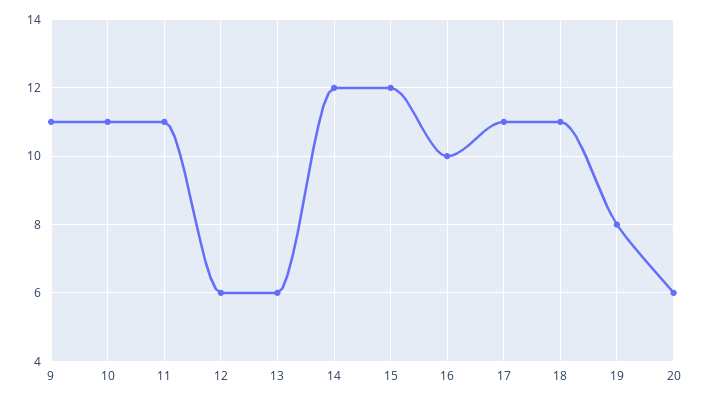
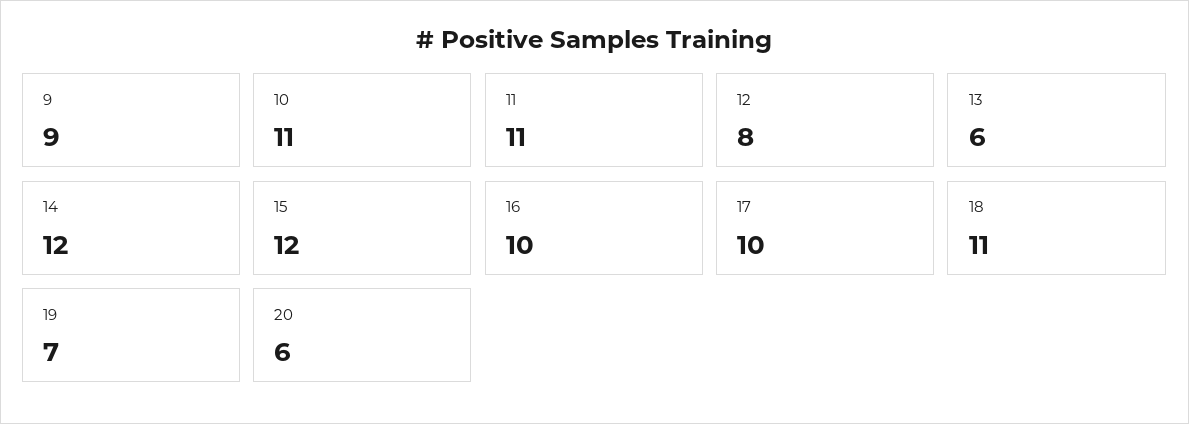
9: 11 -> 9
12: 6 -> 8
17: 11 -> 10
19: 8 -> 7

